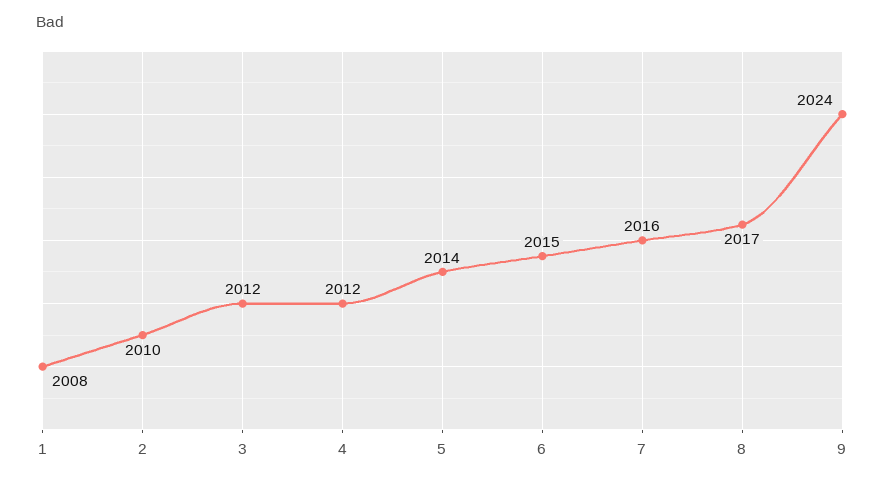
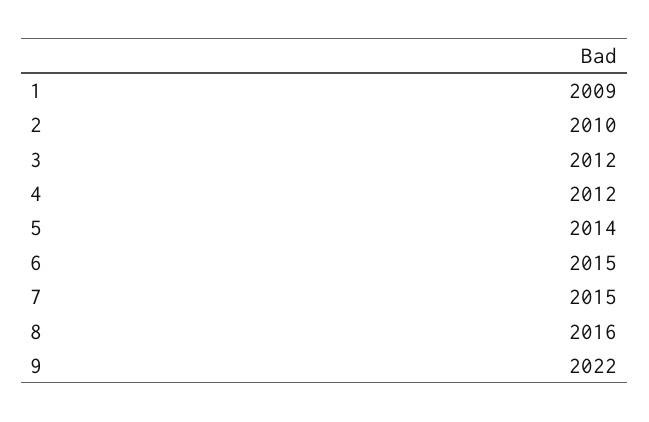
1: 2008 -> 2009
7: 2016 -> 2015
8: 2017 -> 2016
9: 2024 -> 2022

